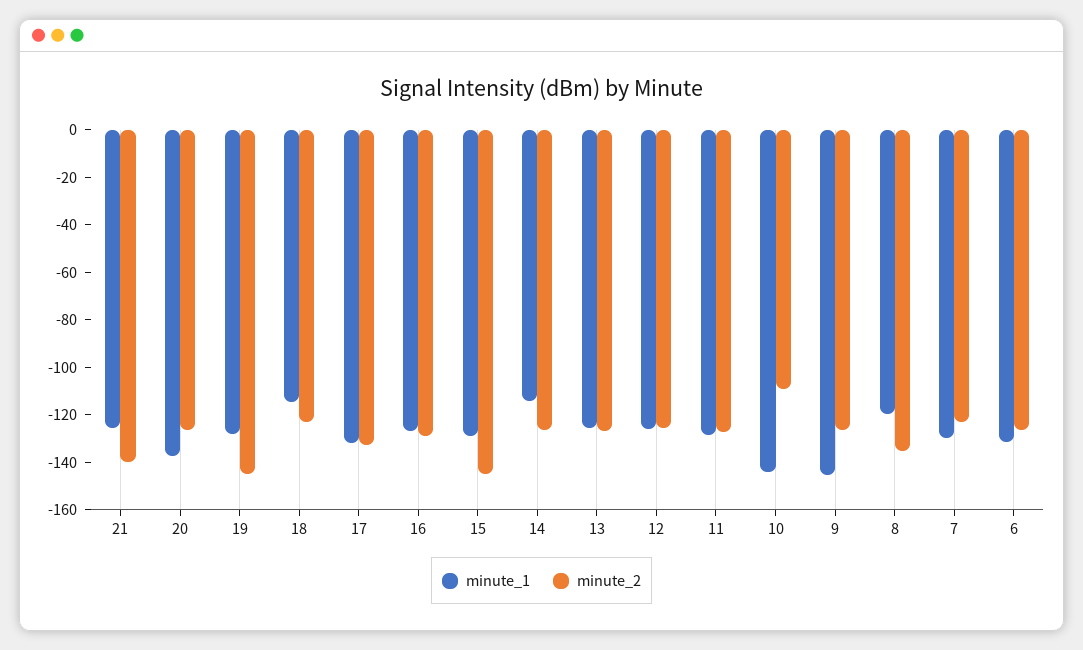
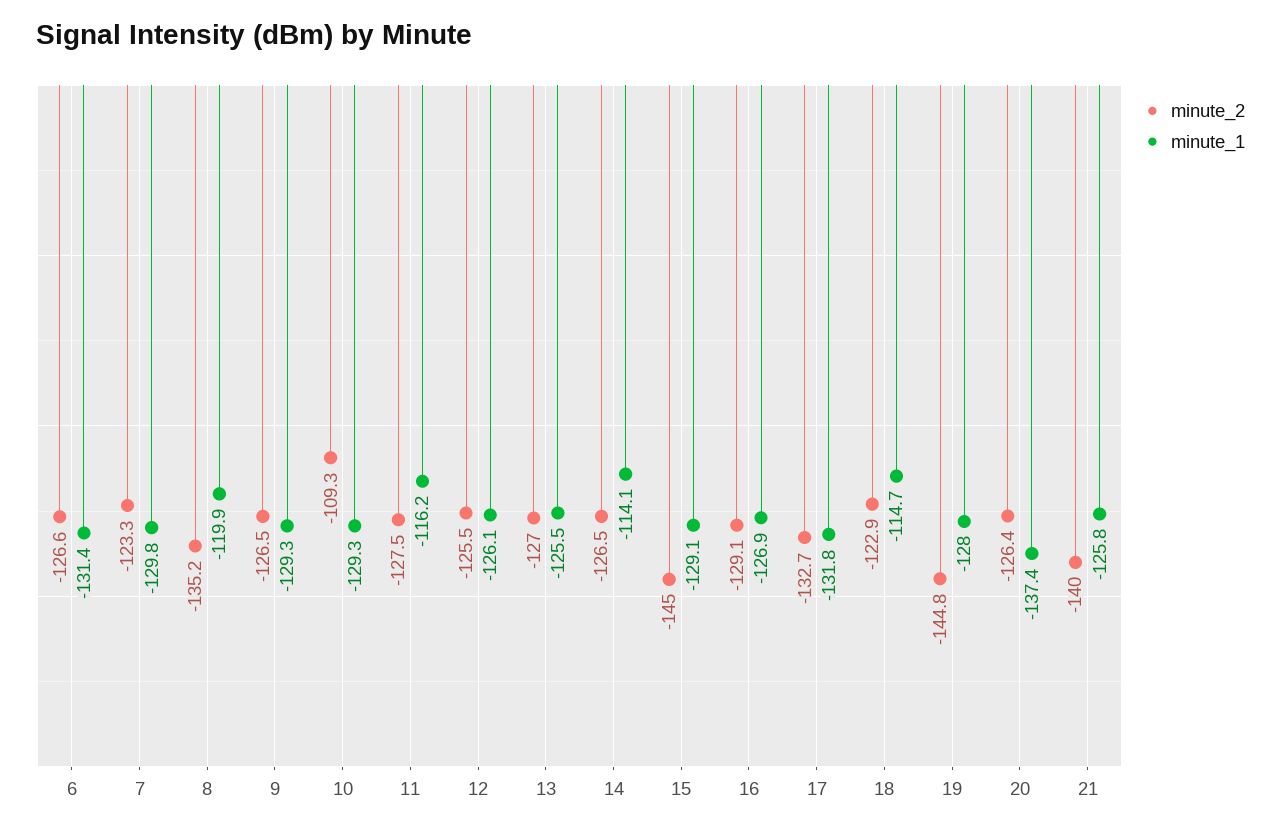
minute_1, 11: -130 -> -116.2
minute_1, 10: -145 -> -129.3
minute_1, 9: -145 -> -129.3

